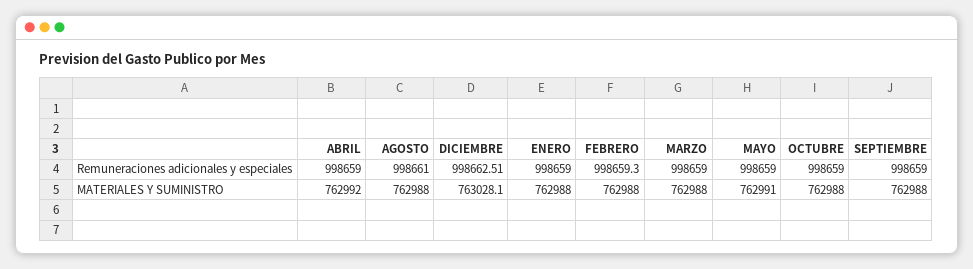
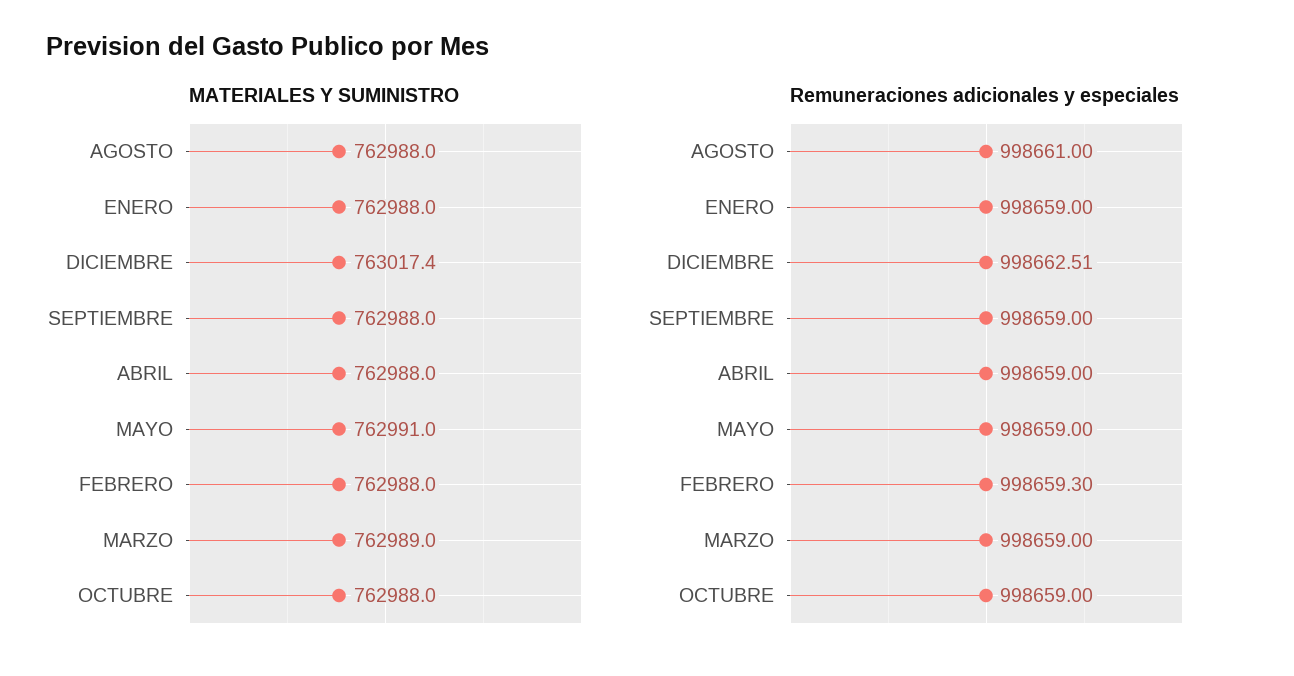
MATERIALES Y SUMINISTRO, ABRIL: 762992 -> 762988
MATERIALES Y SUMINISTRO, DICIEMBRE: 763028.1 -> 763017.4
MATERIALES Y SUMINISTRO, MARZO: 762988 -> 762989

